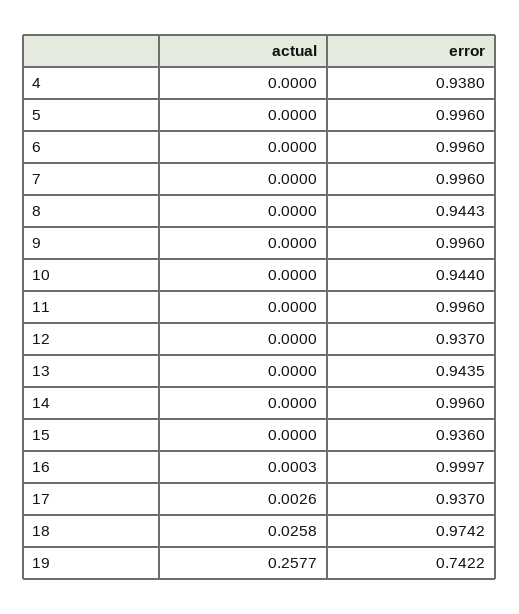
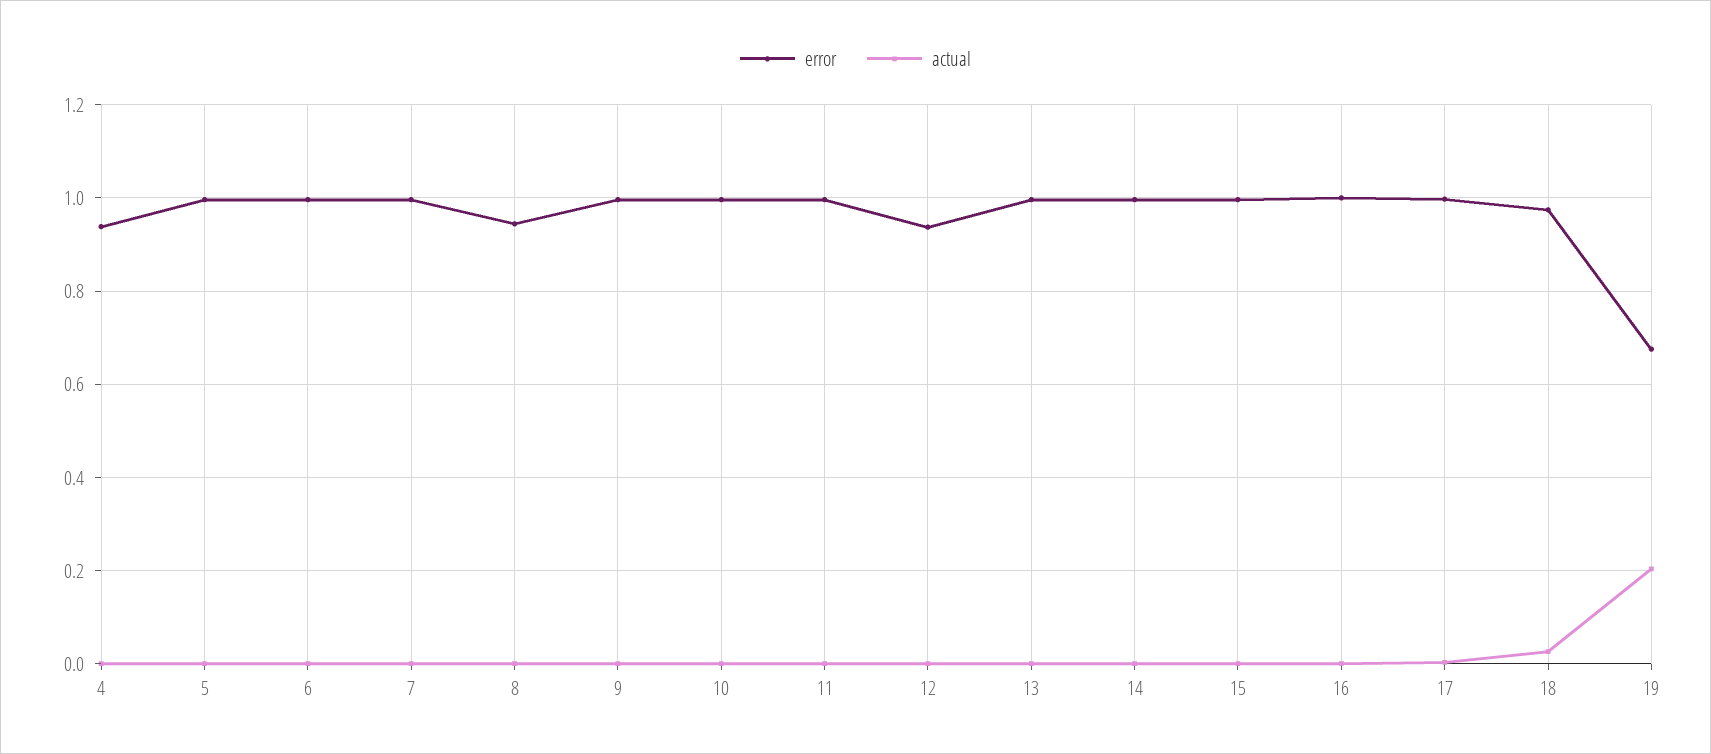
error, 10: 0.944 -> 1
error, 13: 0.9435 -> 1
error, 15: 0.936 -> 1
error, 17: 0.937 -> 1
actual, 19: 0.2577 -> 0.2
error, 19: 0.7422 -> 0.68

